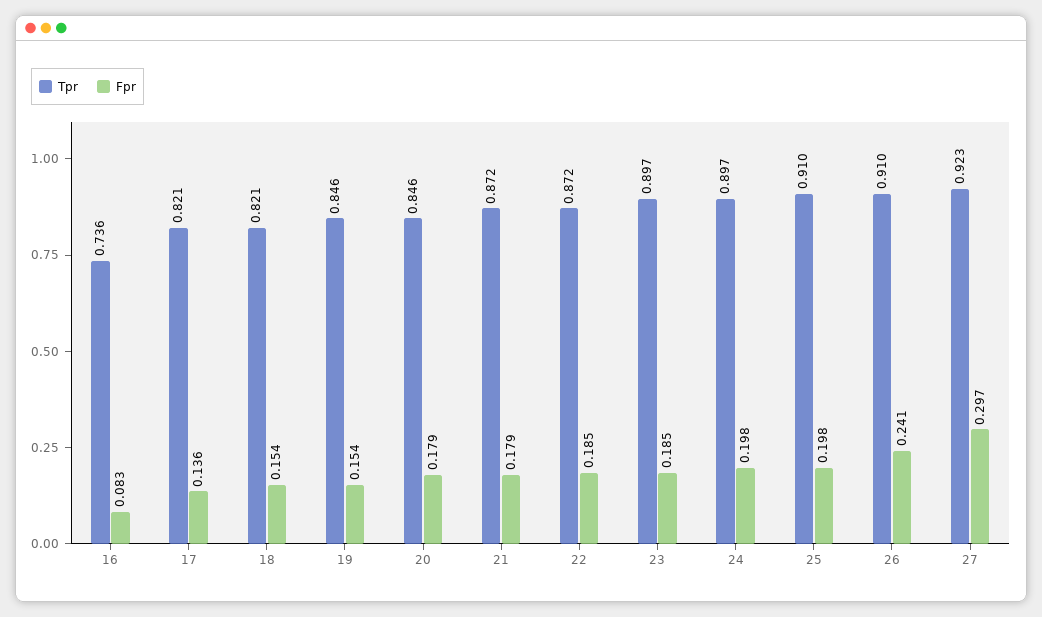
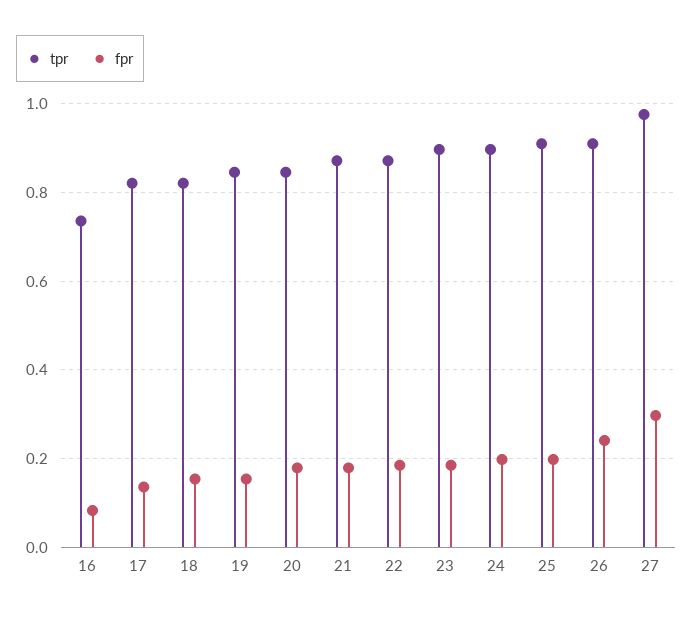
Tpr, 27: 0.923 -> 0.98

